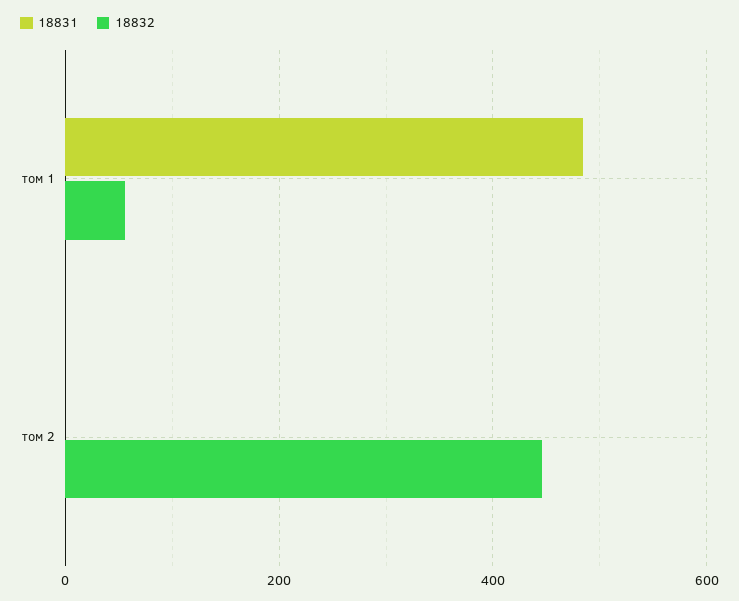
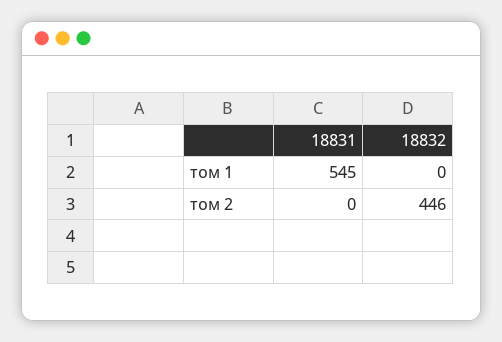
18831, том 1: 480 -> 545
18832, том 1: 60 -> 0

